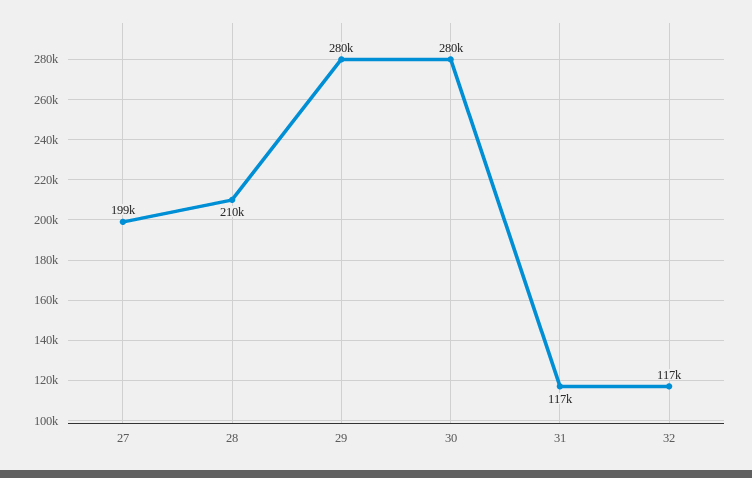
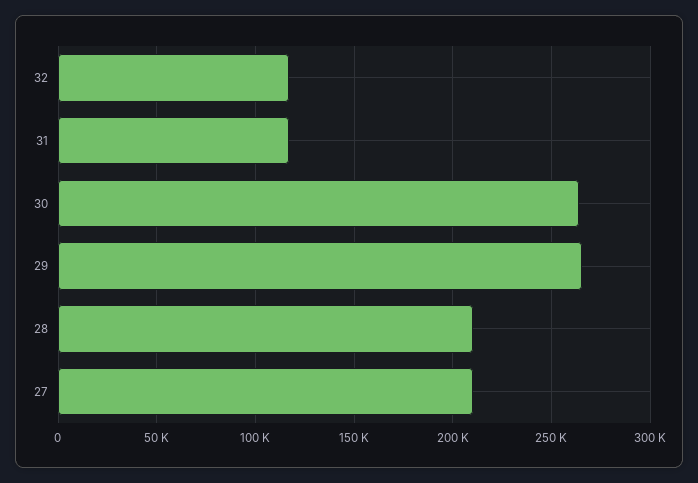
27: 199000 -> 210000
29: 280000 -> 265000
30: 280000 -> 265000

